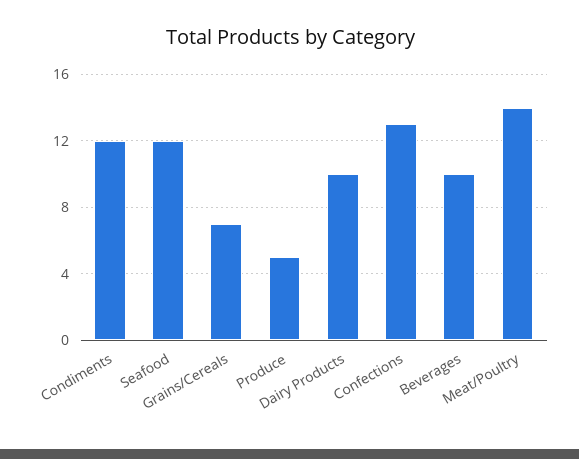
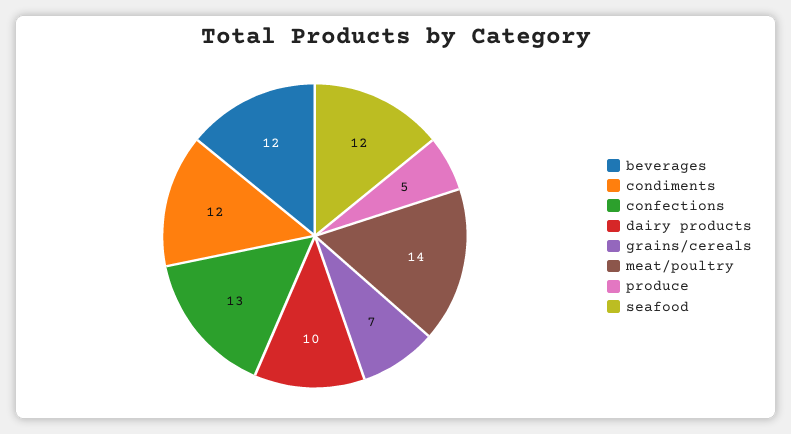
Beverages: 10 -> 12

